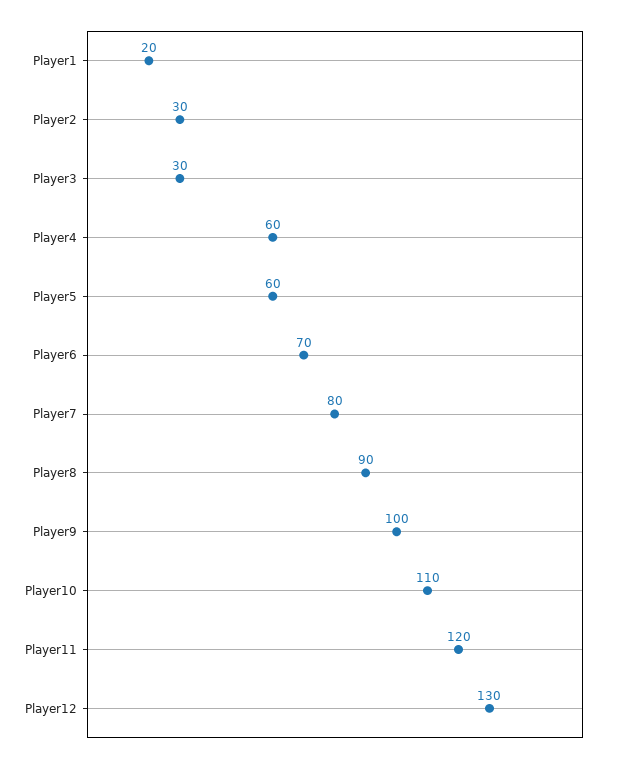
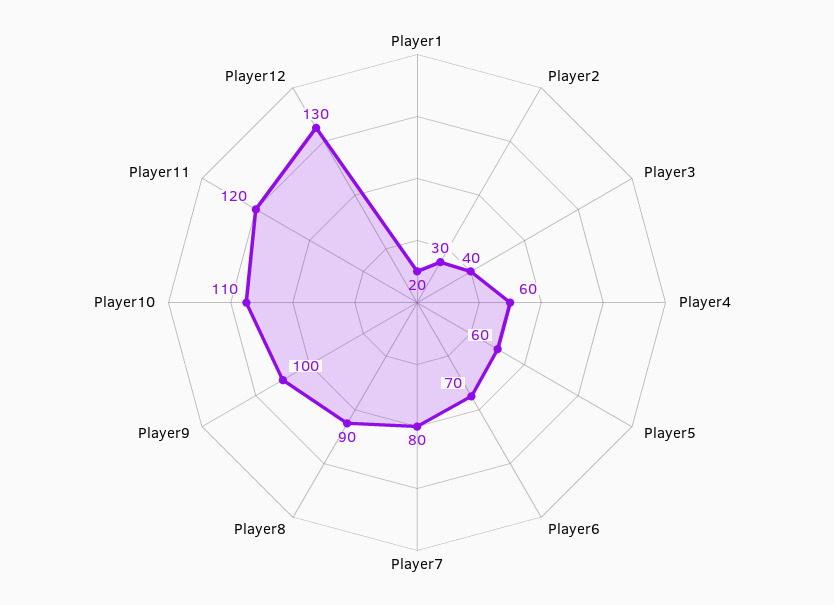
Player3: 30 -> 40

